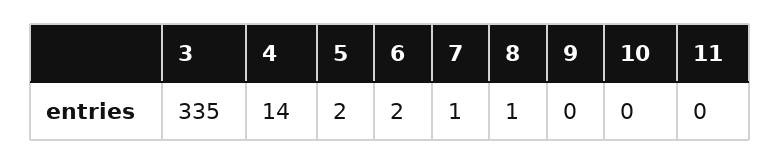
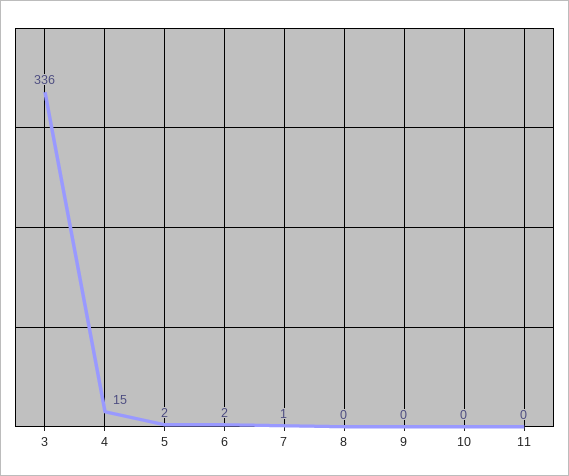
3: 335 -> 336
4: 14 -> 15
8: 1 -> 0

